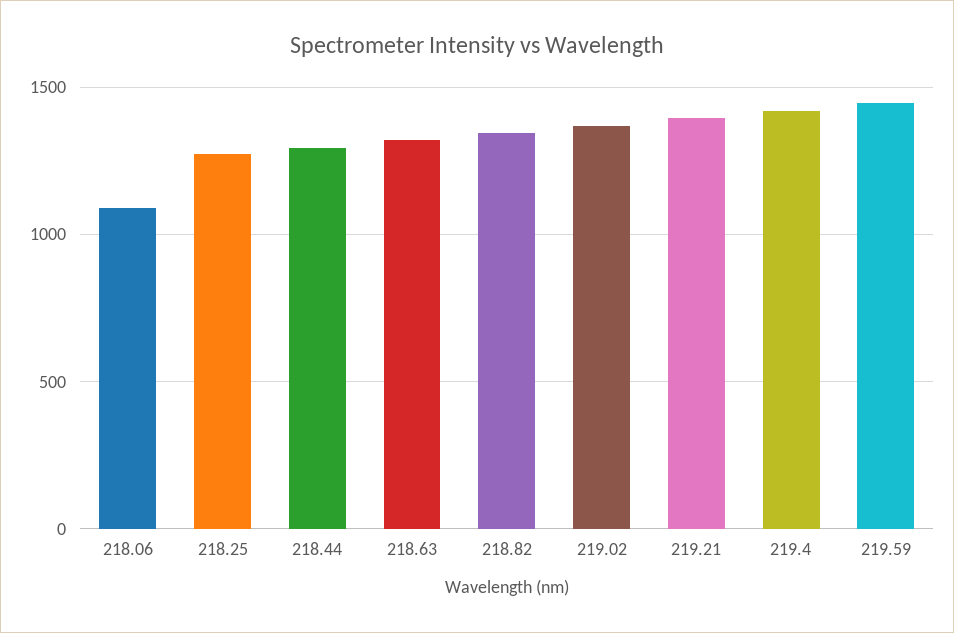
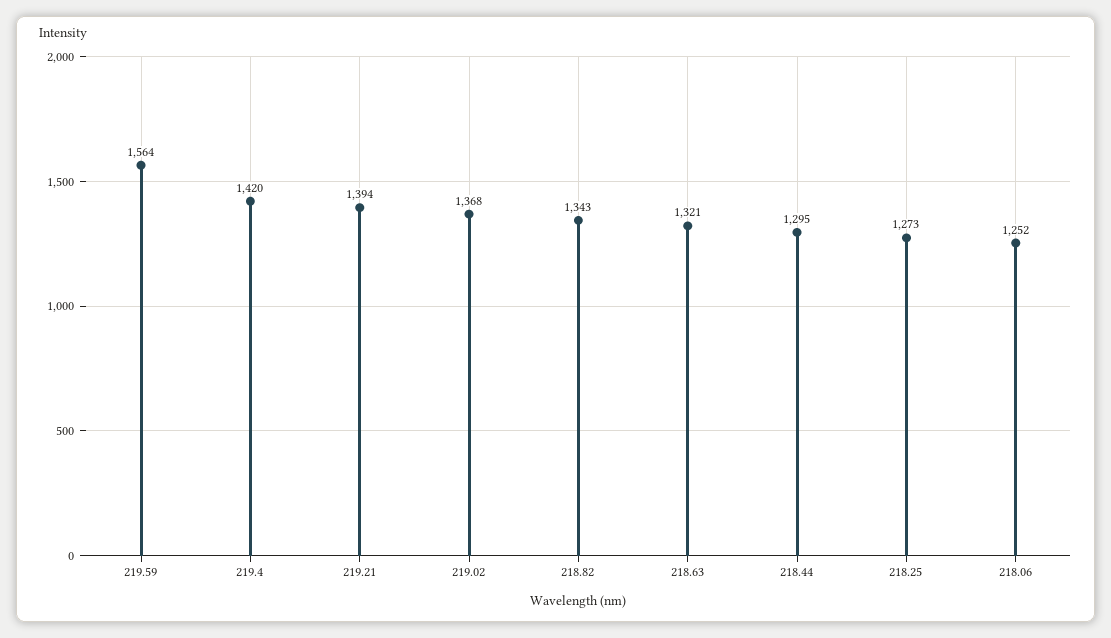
218.06: 1100 -> 1252
219.59: 1450 -> 1564

